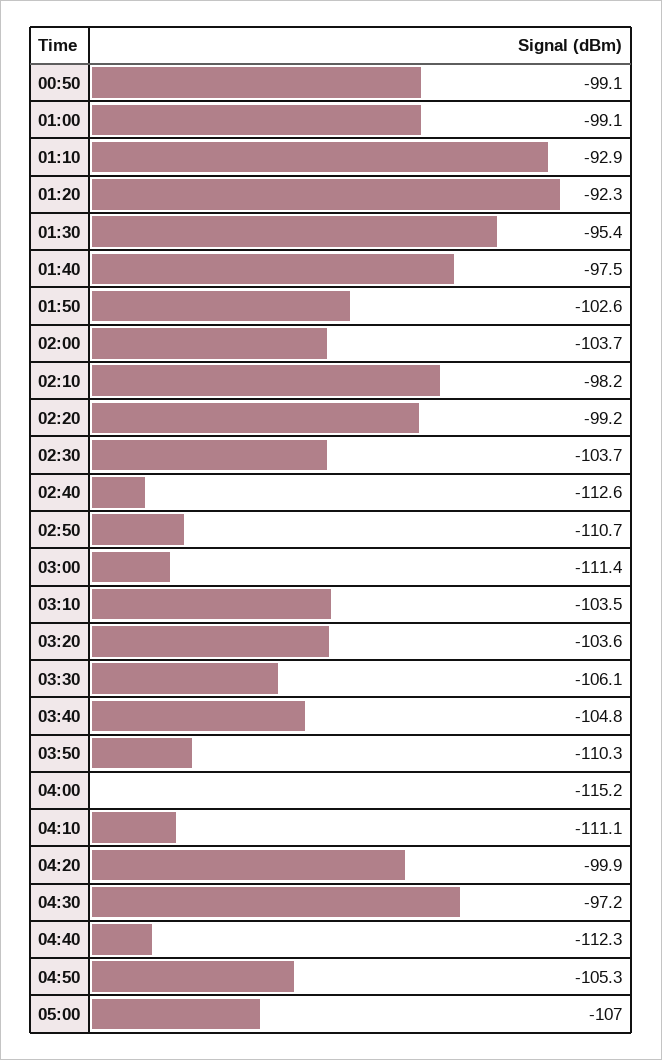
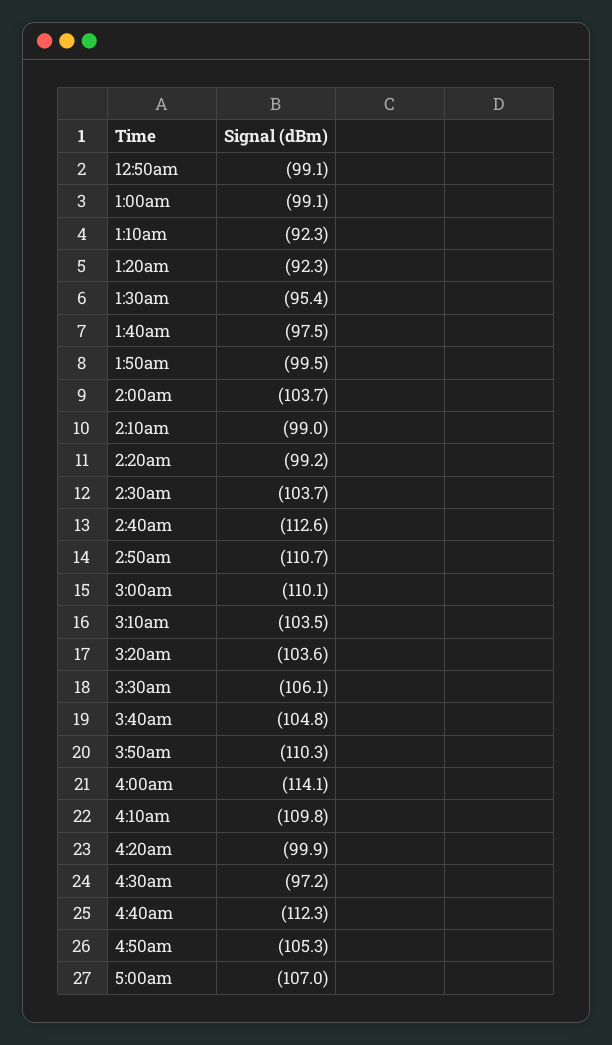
01:10: -92.9 -> -92.3
01:50: -102.6 -> -99.5
02:10: -98.2 -> -99
03:00: -111.4 -> -110.1
04:00: -115.2 -> -114.1
04:10: -111.1 -> -109.8

